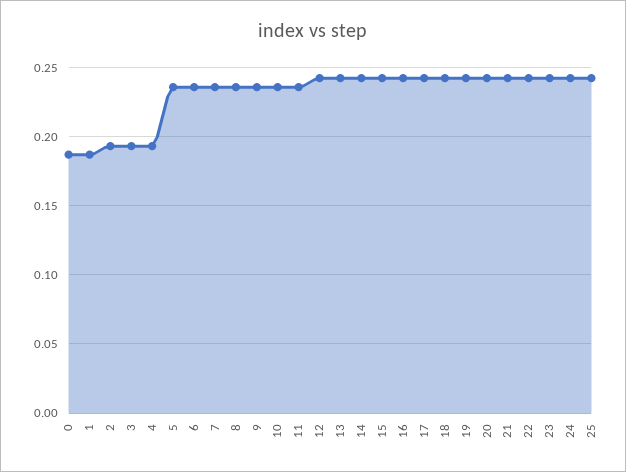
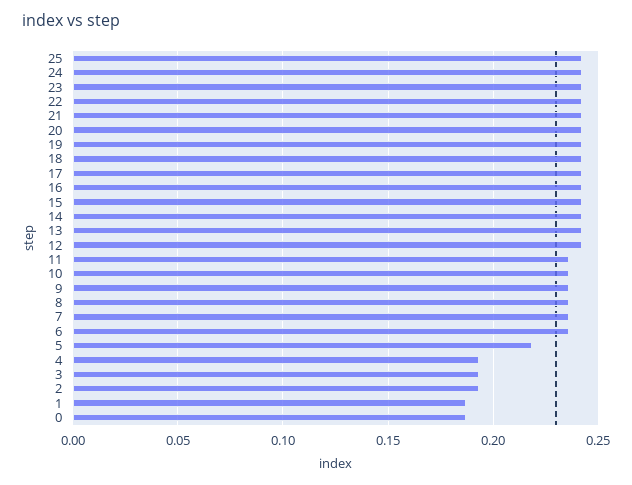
5: 0.235 -> 0.22

